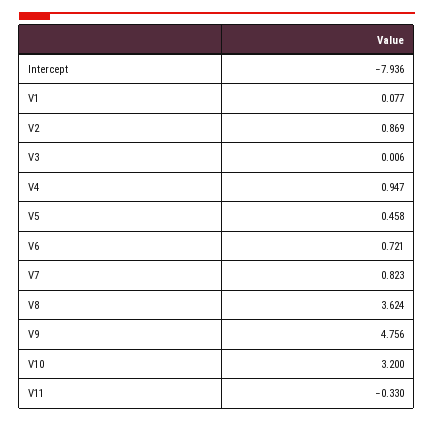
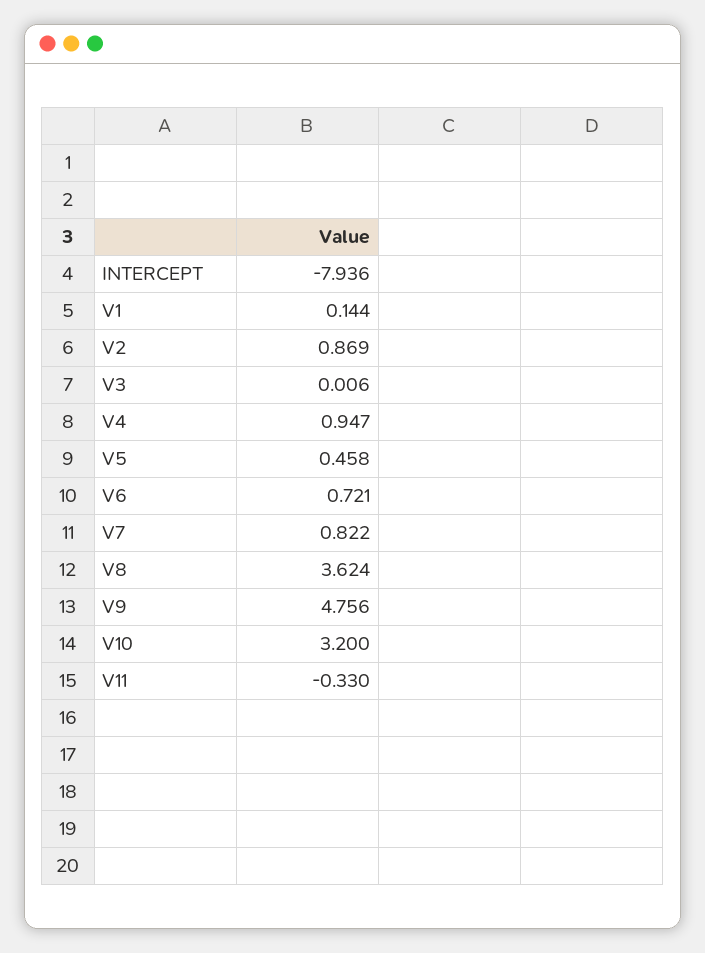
V1: 0.077 -> 0.144
V7: 0.823 -> 0.822

